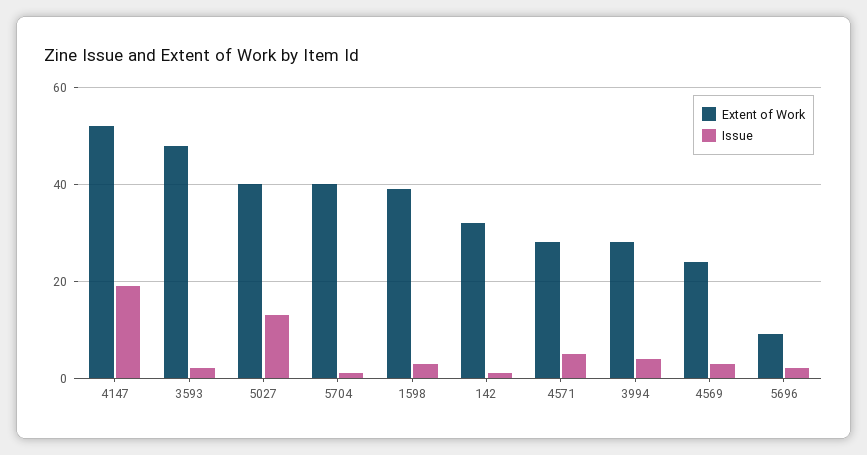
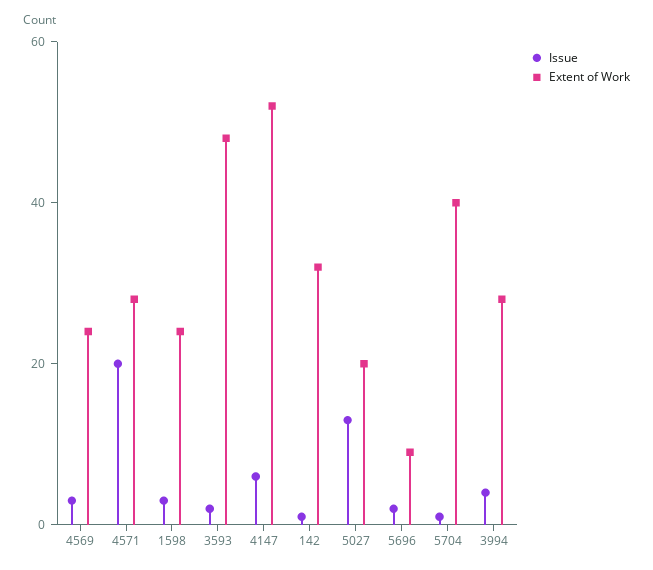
Issue, 4147: 20 -> 5
Extent of Work, 5027: 40 -> 20
Extent of Work, 1598: 40 -> 25
Issue, 4571: 5 -> 20

